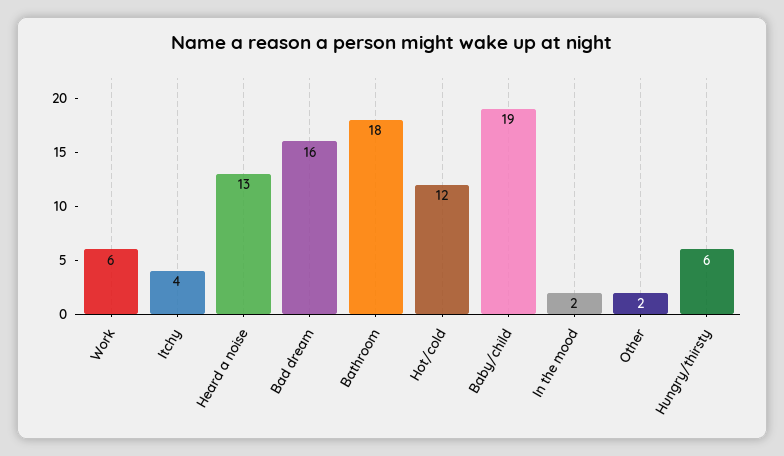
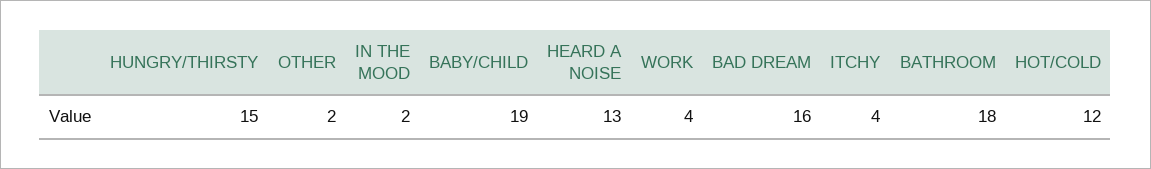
Work: 6 -> 4
Hungry/thirsty: 6 -> 15

